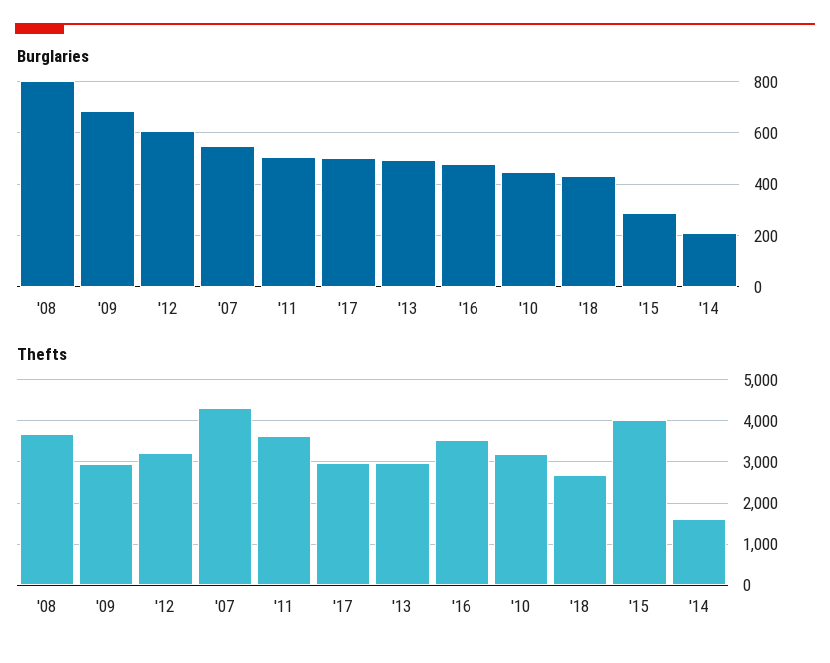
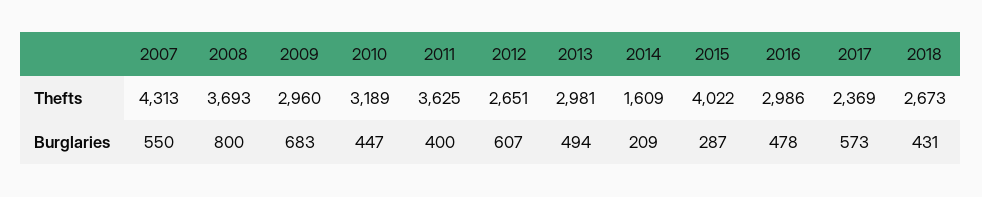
Burglaries, '11: 500 -> 400
Burglaries, '17: 500 -> 573
Thefts, '12: 3200 -> 2651
Thefts, '17: 3000 -> 2369
Thefts, '16: 3600 -> 2986

